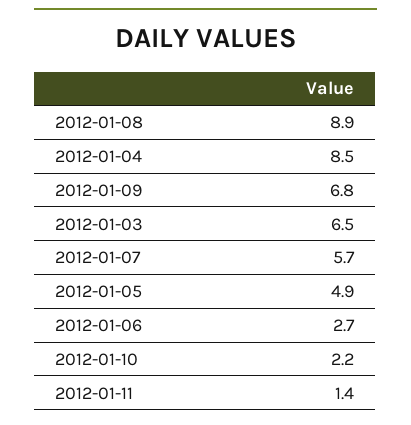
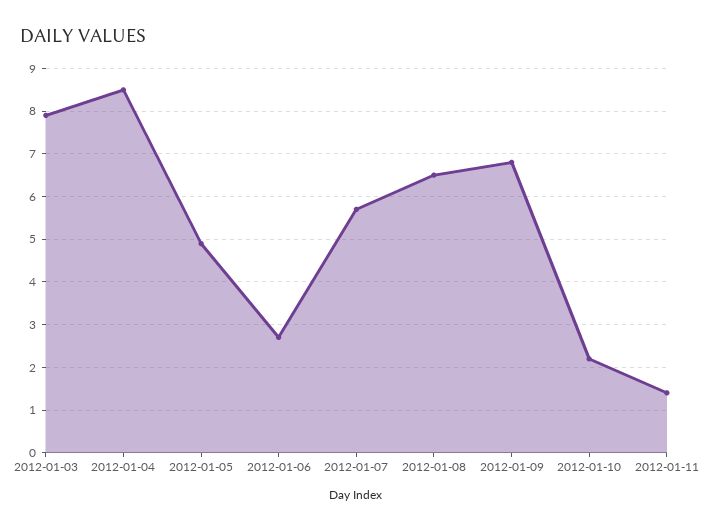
2012-01-08: 8.9 -> 6.5
2012-01-03: 6.5 -> 8

